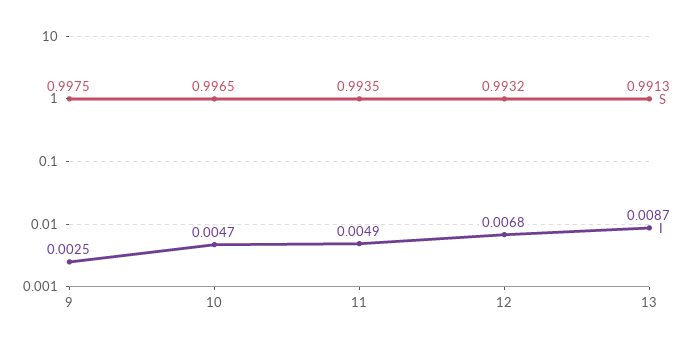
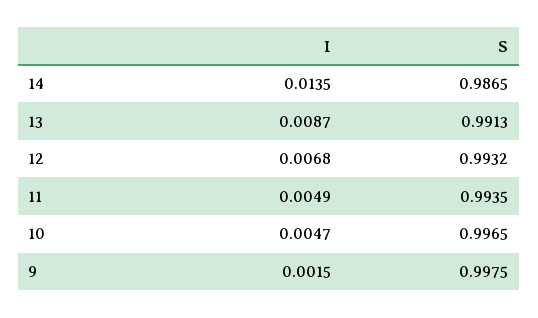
I, 9: 0.0025 -> 0.0015
I, 14: none -> 0.0135
S, 14: none -> 0.9865

